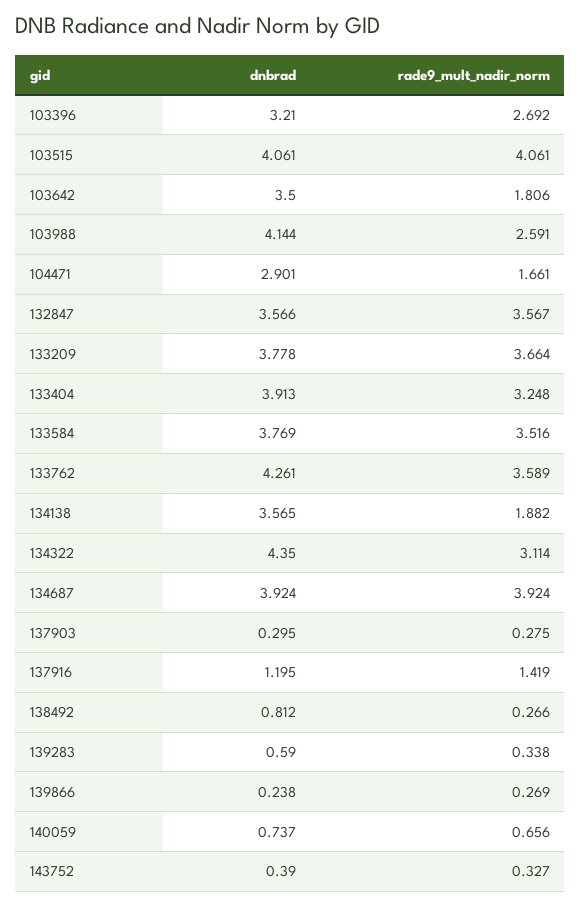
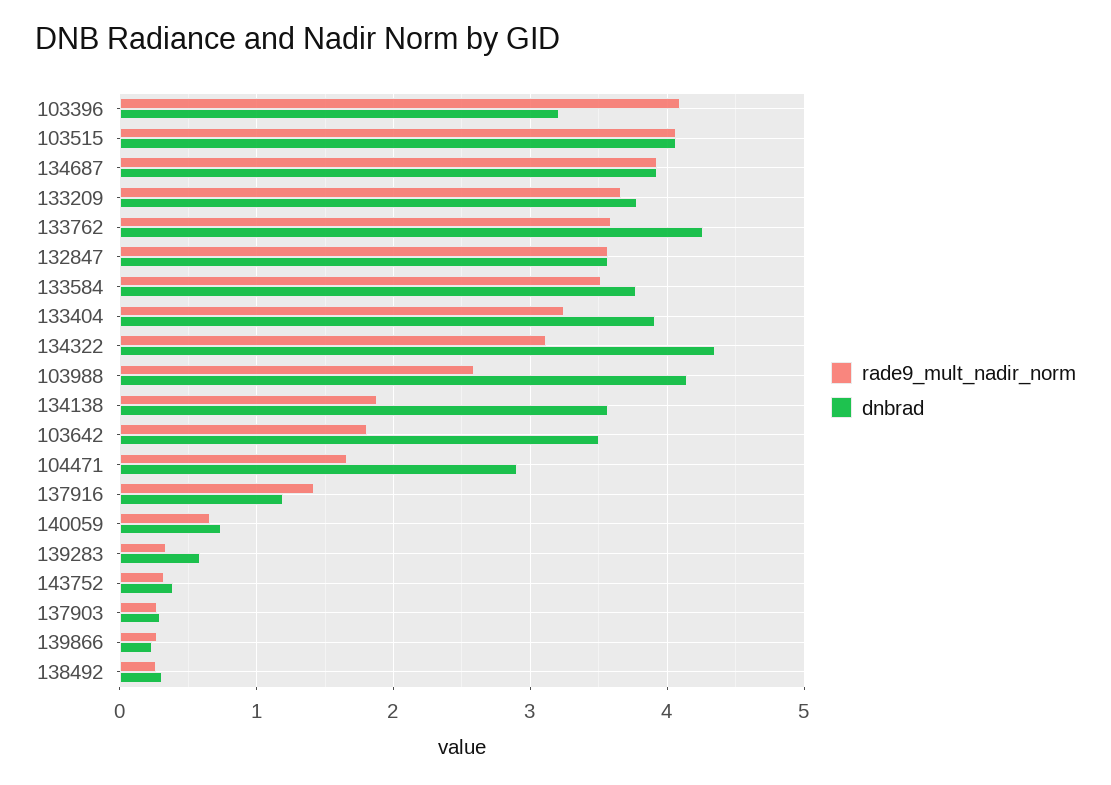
rade9_mult_nadir_norm, 103396: 2.692 -> 4.1
dnbrad, 138492: 0.812 -> 0.3

